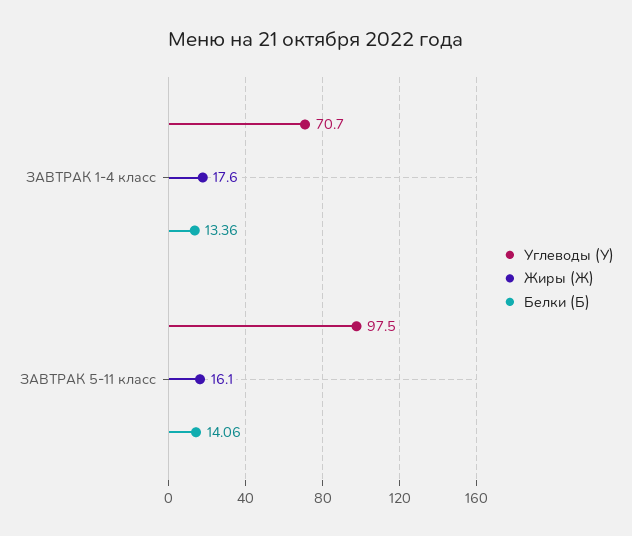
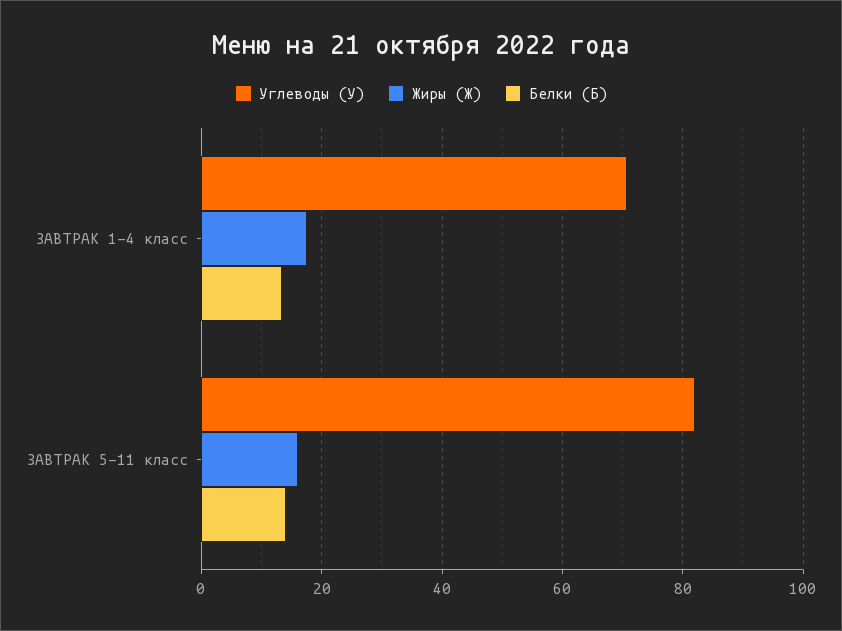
Углеводы (У), ЗАВТРАК 5-11 класс: 97.5 -> 82

